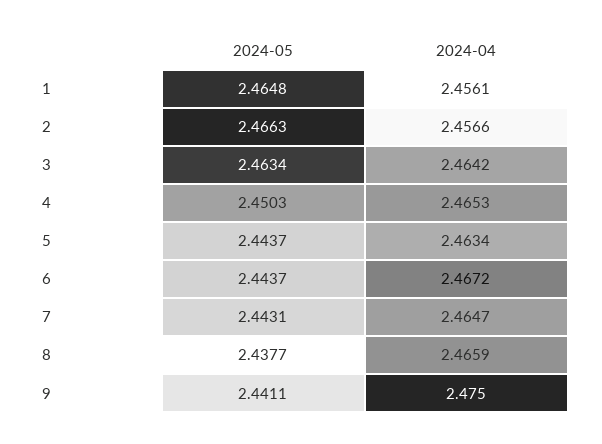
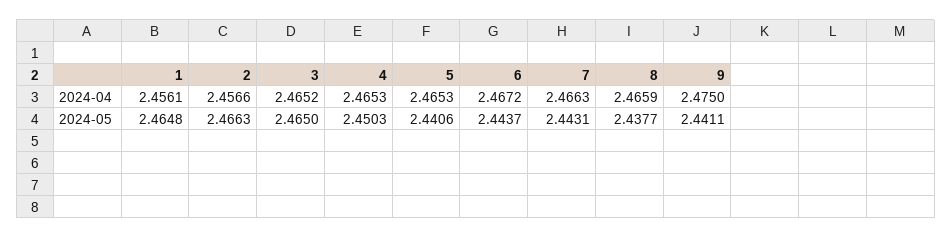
2024-05, 3: 2.4634 -> 2.465
2024-04, 3: 2.4642 -> 2.4652
2024-05, 5: 2.4437 -> 2.4406
2024-04, 5: 2.4634 -> 2.4653
2024-04, 7: 2.4647 -> 2.4663

